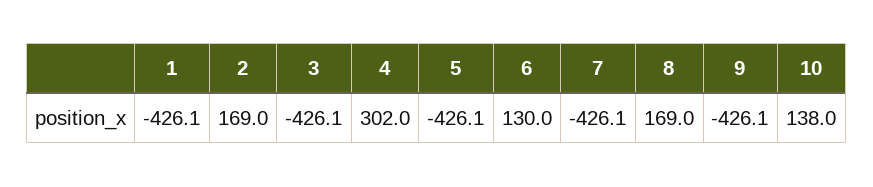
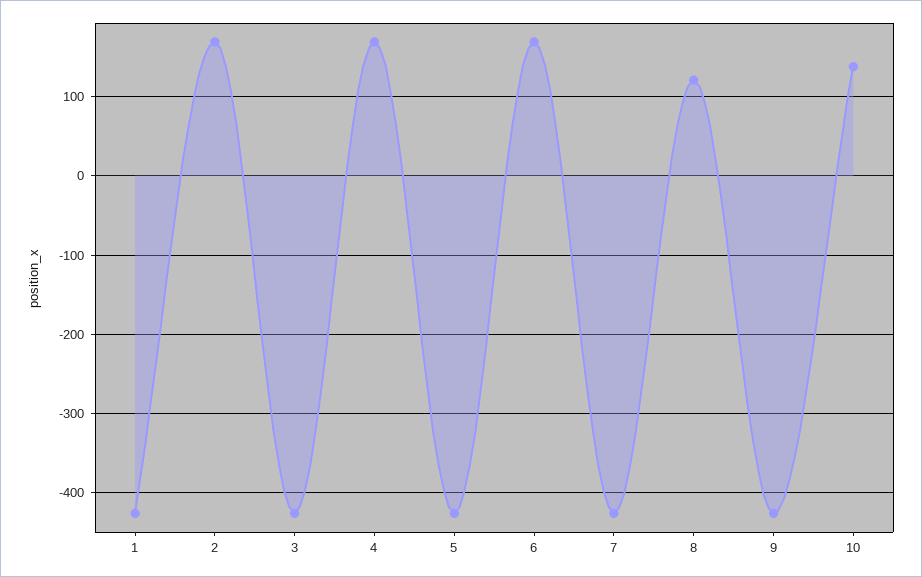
4: 302 -> 170
6: 130 -> 170
8: 169 -> 120

